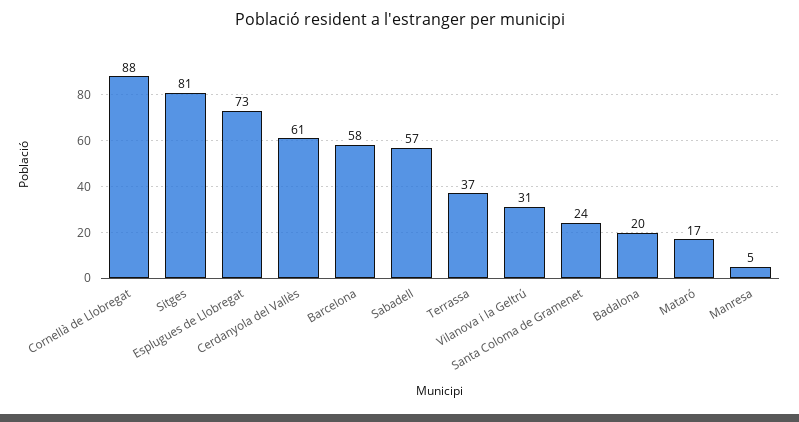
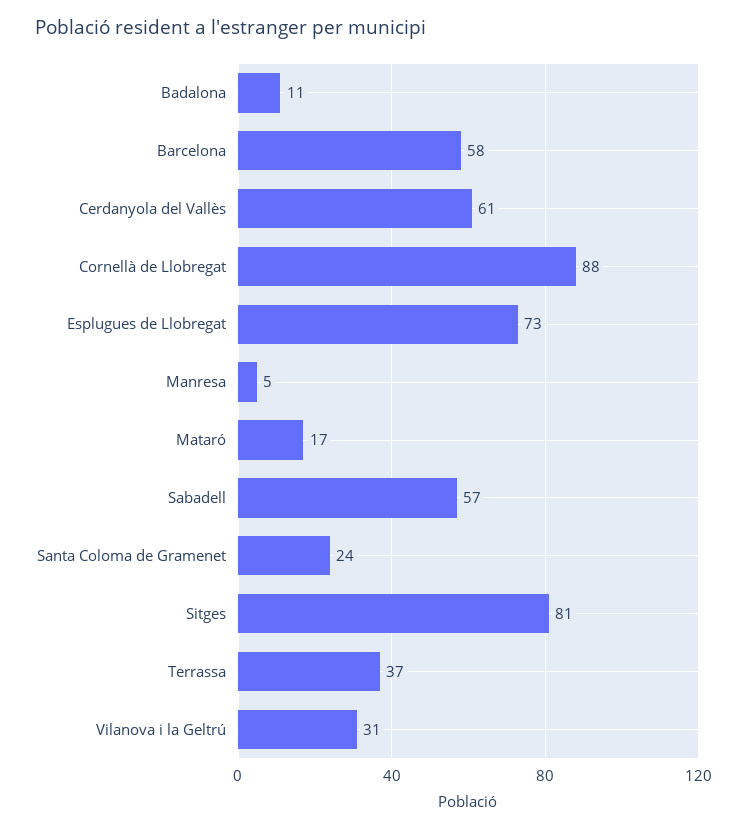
Badalona: 20 -> 11

